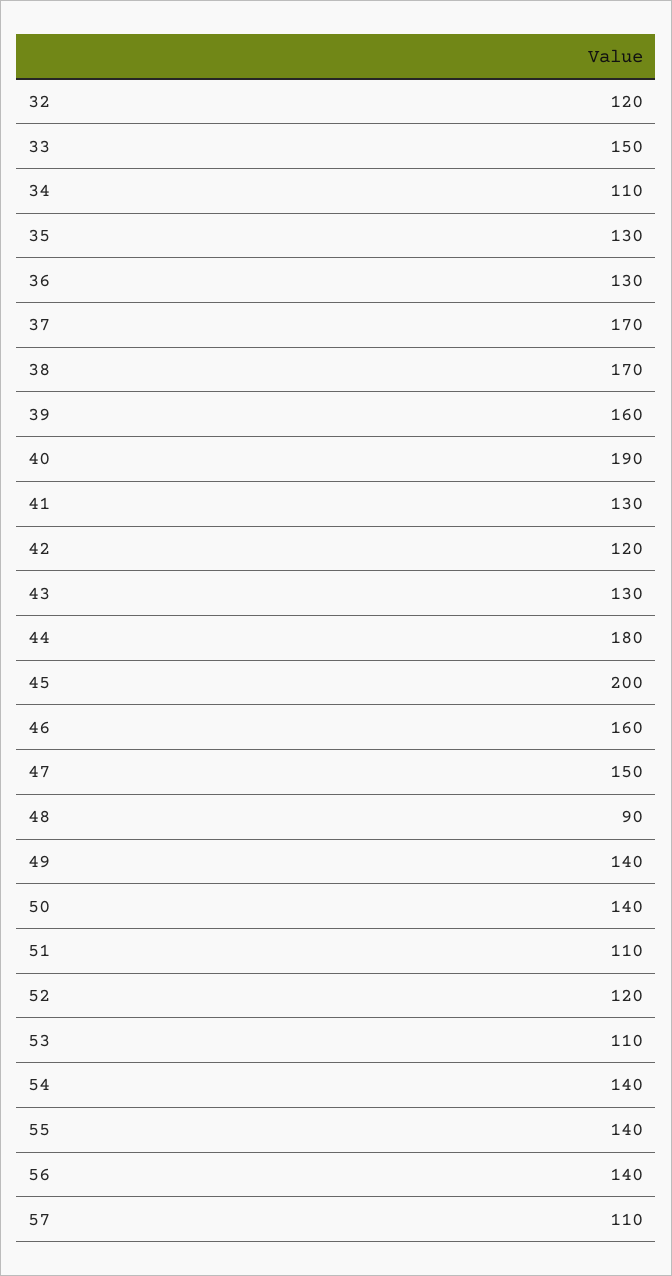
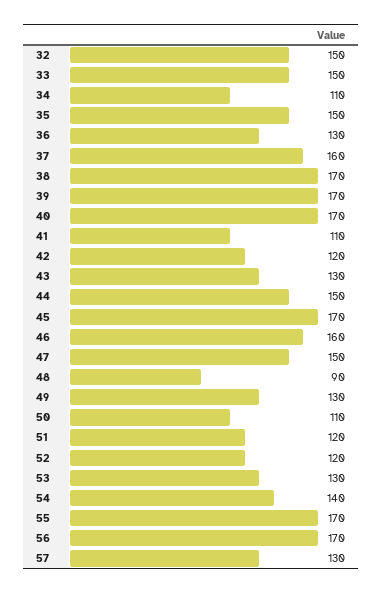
32: 120 -> 150
35: 130 -> 150
37: 170 -> 160
39: 160 -> 170
40: 190 -> 170
41: 130 -> 110
44: 180 -> 150
45: 200 -> 170
49: 140 -> 130
50: 140 -> 110
51: 110 -> 120
53: 110 -> 130
55: 140 -> 170
56: 140 -> 170
57: 110 -> 130

